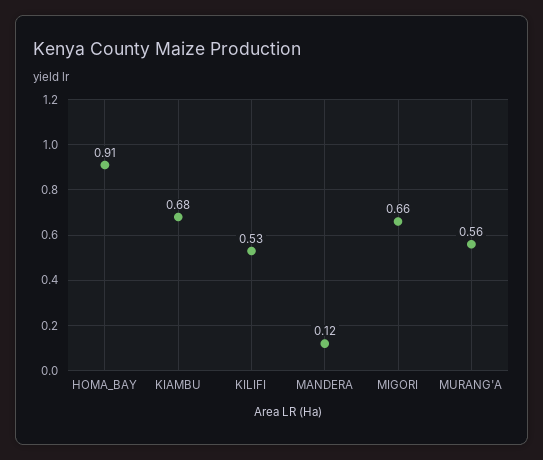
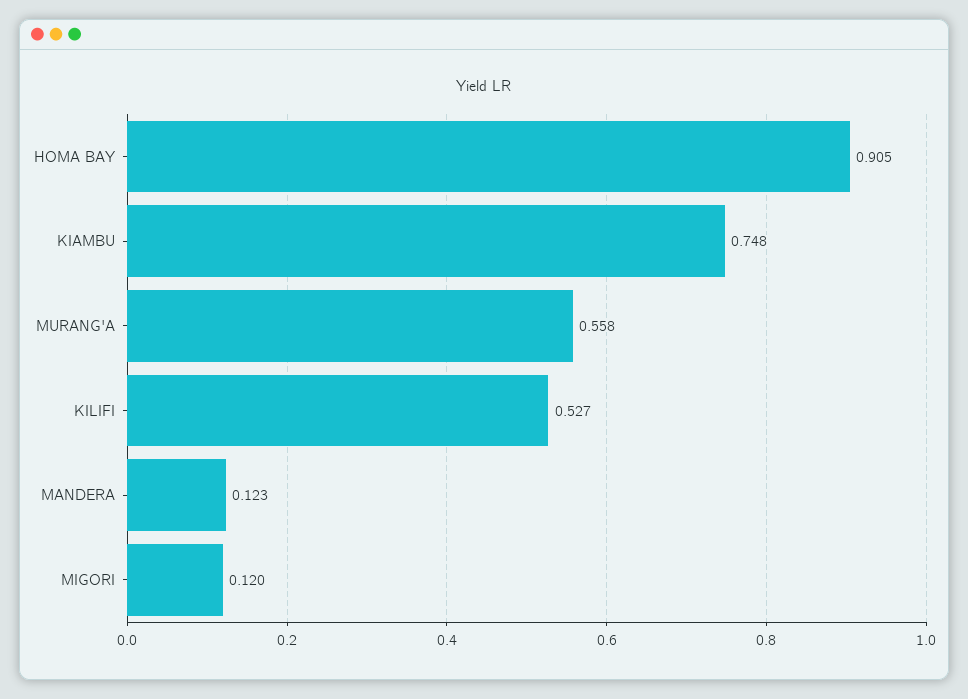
KIAMBU: 0.68 -> 0.748
MIGORI: 0.66 -> 0.12

